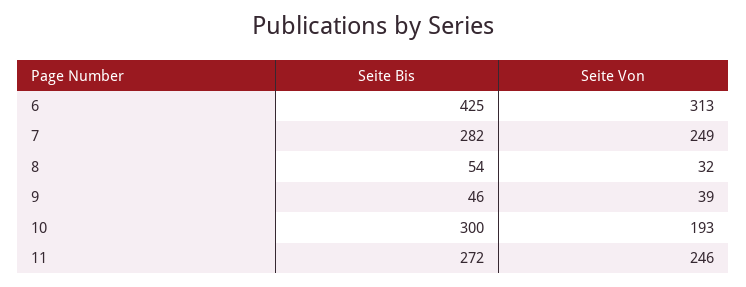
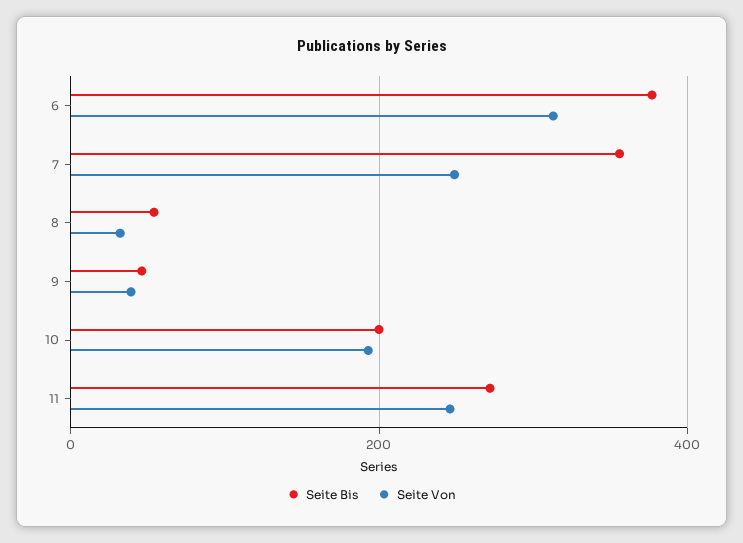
Seite Bis, 6: 425 -> 380
Seite Bis, 7: 282 -> 360
Seite Bis, 10: 300 -> 200

